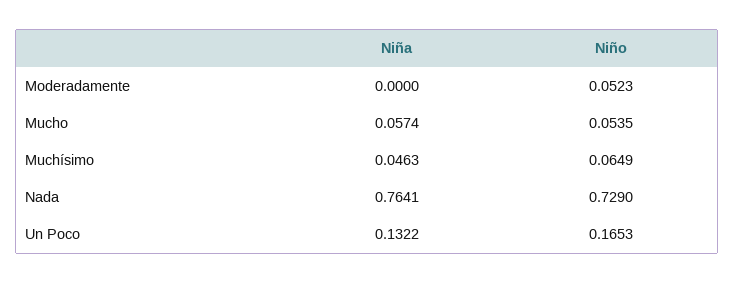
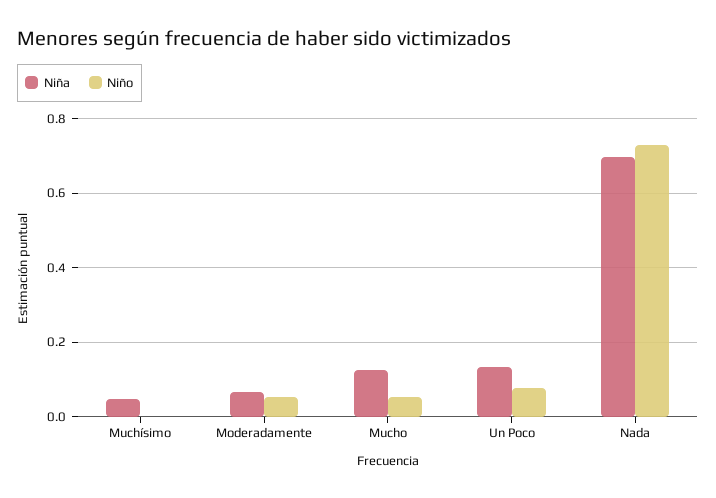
Niña, Moderadamente: 0 -> 0.06
Niña, Mucho: 0.0574 -> 0.12
Niño, Muchísimo: 0.0649 -> 0
Niña, Nada: 0.7641 -> 0.7
Niño, Un Poco: 0.1653 -> 0.08

